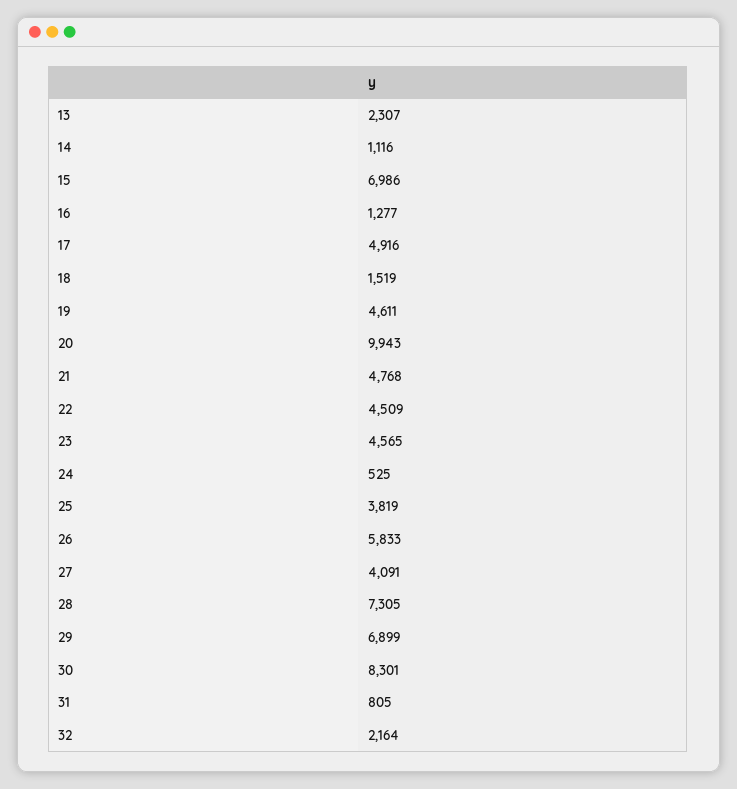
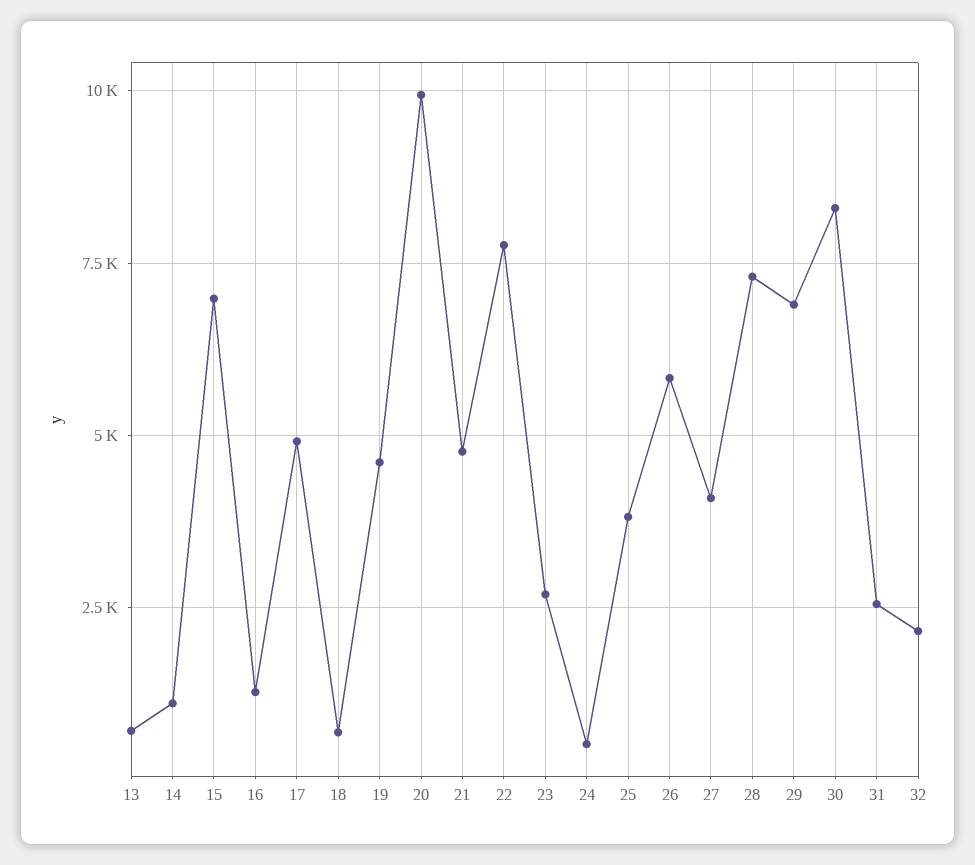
13: 2307 -> 750
18: 1519 -> 750
22: 4509 -> 7750
23: 4565 -> 2750
31: 805 -> 2500

